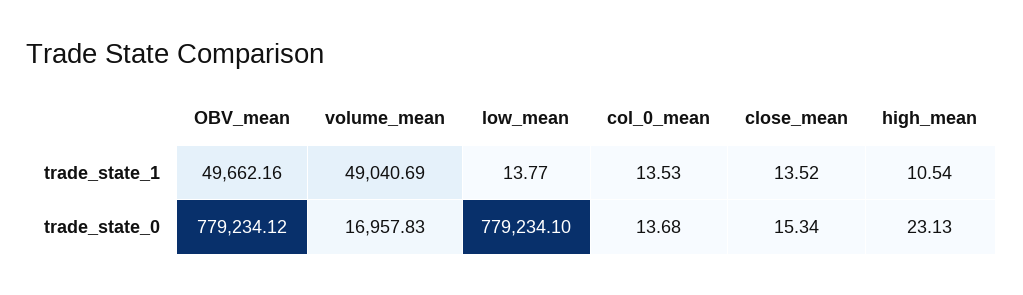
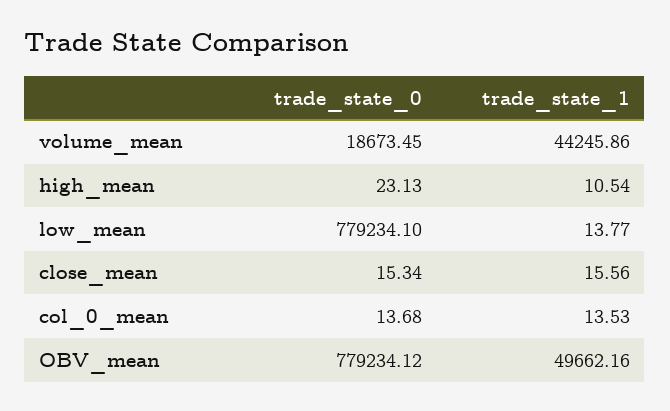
volume_mean, trade_state_1: 49040.69 -> 44245.86
close_mean, trade_state_1: 13.52 -> 15.56
volume_mean, trade_state_0: 16957.83 -> 18673.45

